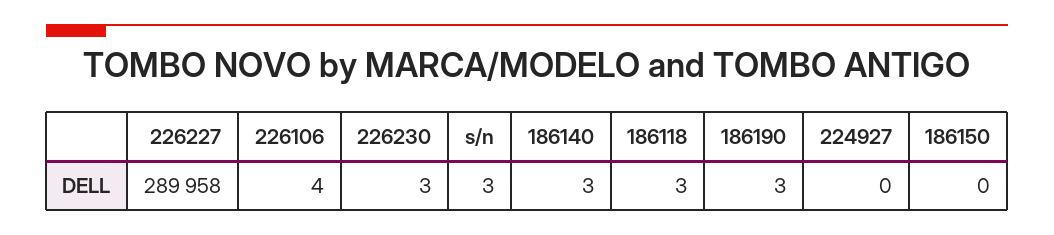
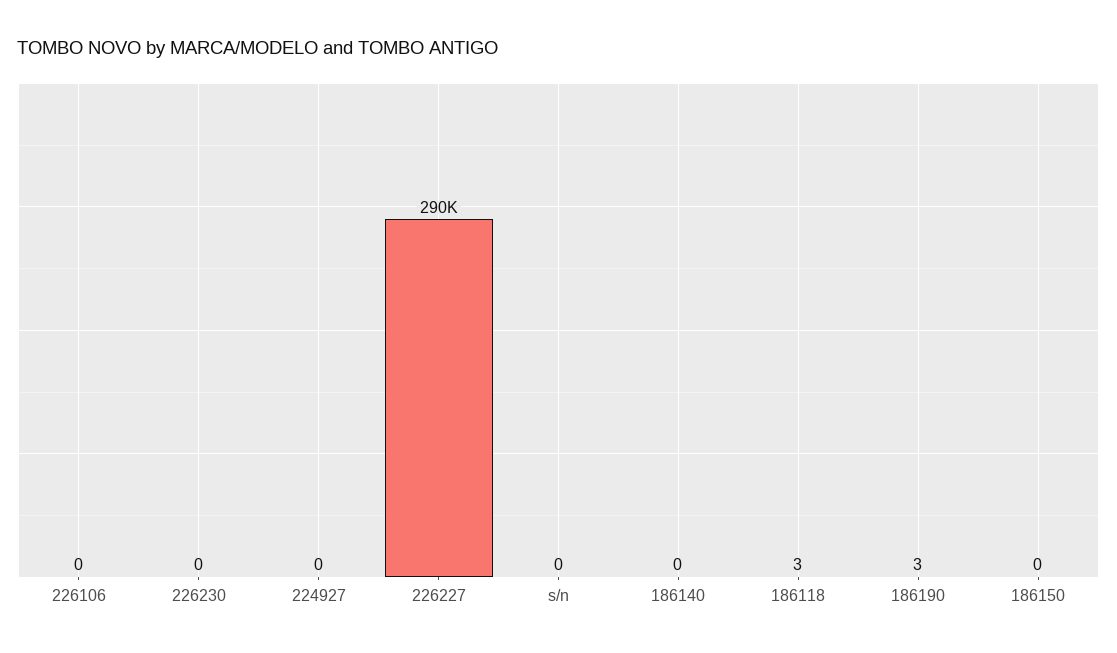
226106: 4 -> 0
226230: 3 -> 0
s/n: 3 -> 0
186140: 3 -> 0

